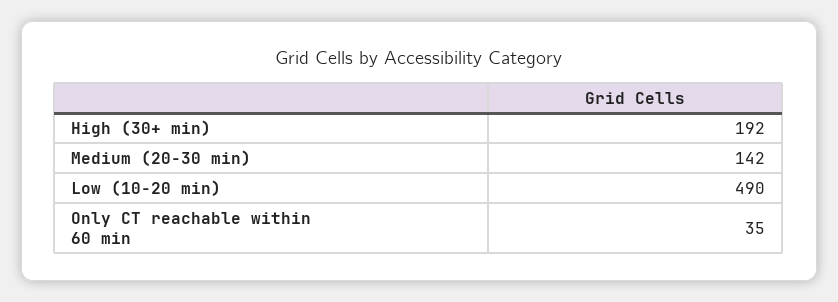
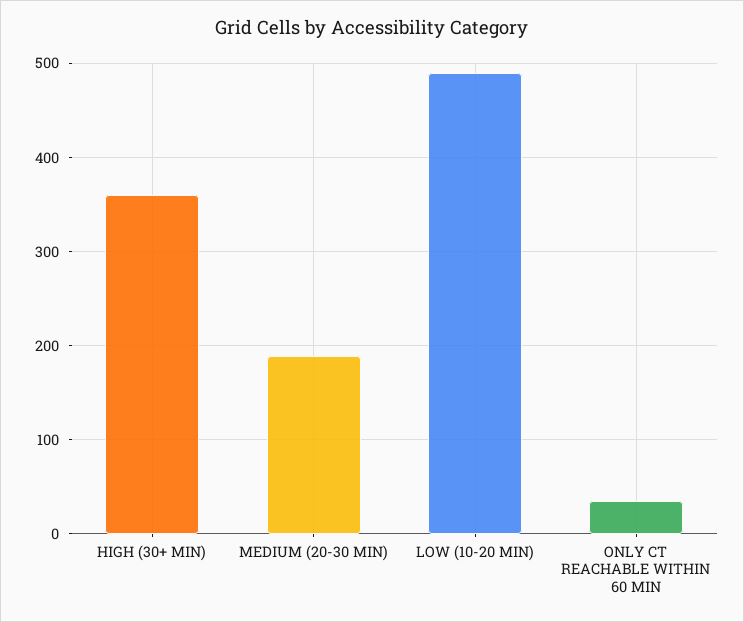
High (30+ min): 192 -> 360
Medium (20-30 min): 142 -> 190

